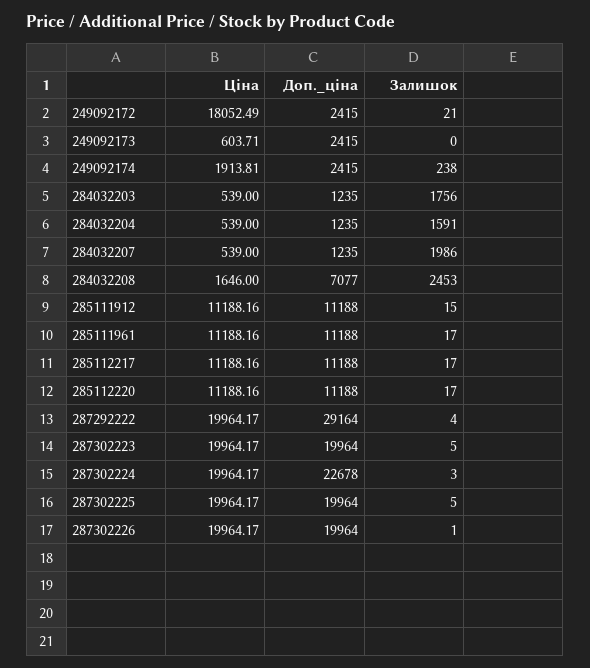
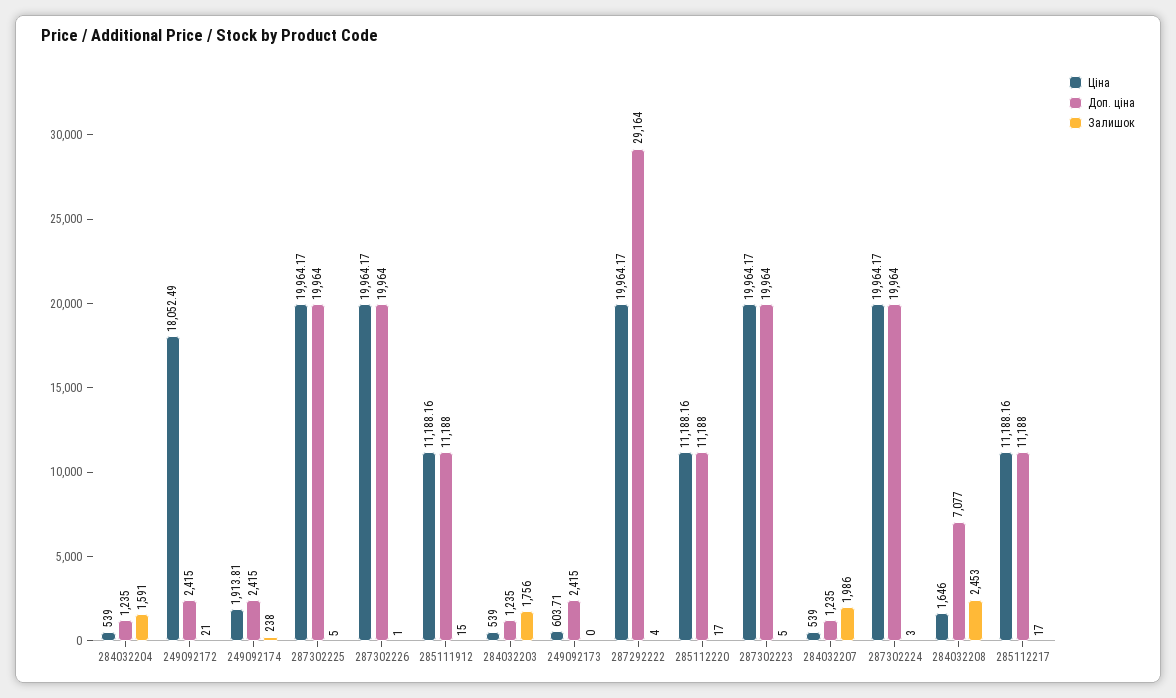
Ціна, 285111961: 11188.16 -> none
Доп._ціна, 285111961: 11188 -> none
Залишок, 285111961: 17 -> none
Доп._ціна, 287302224: 22678 -> 19964

